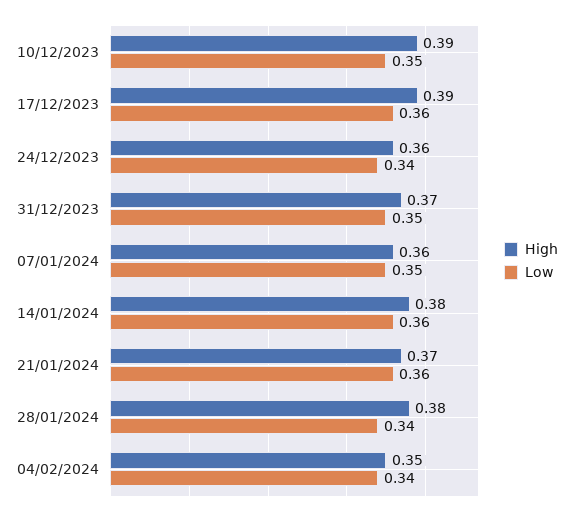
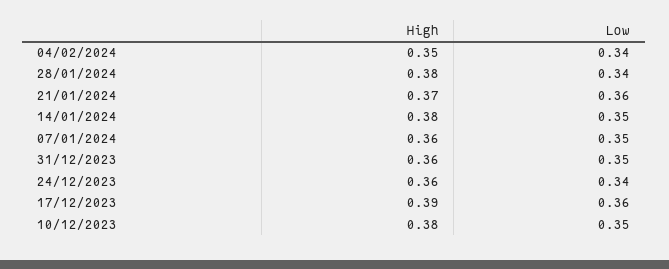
High, 10/12/2023: 0.39 -> 0.38
High, 31/12/2023: 0.37 -> 0.36
Low, 14/01/2024: 0.36 -> 0.35

